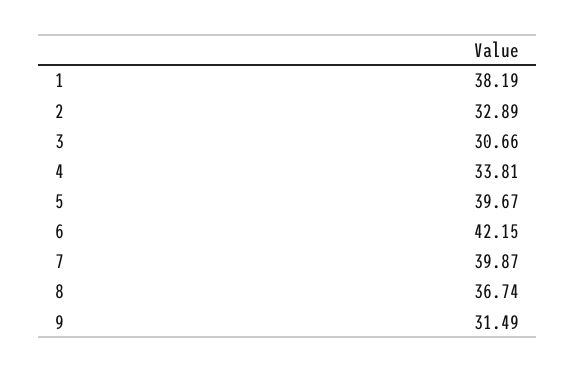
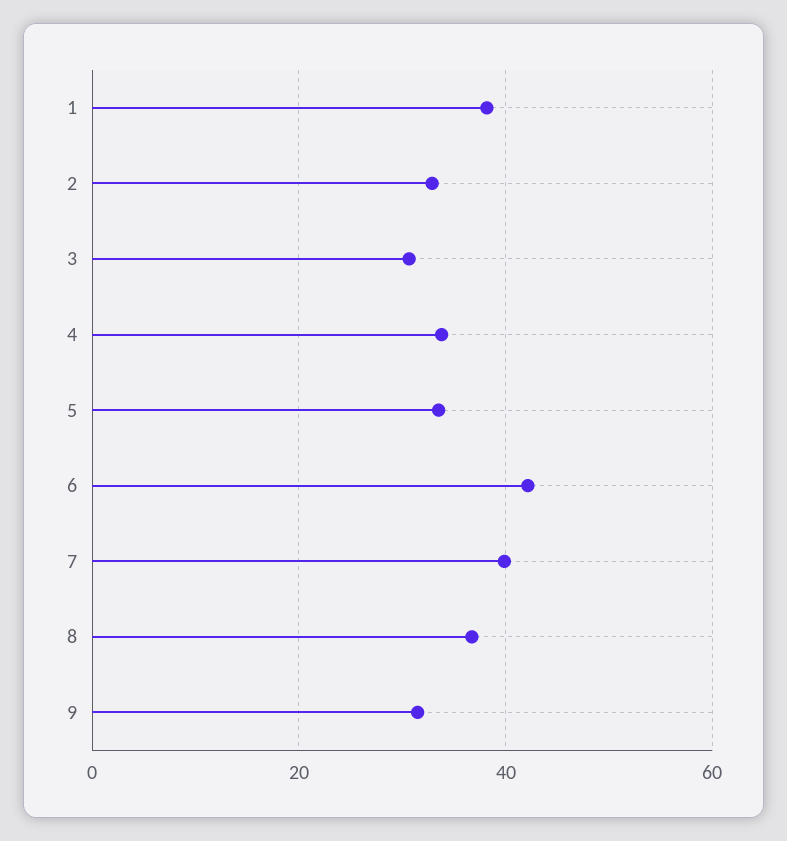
5: 39.67 -> 34

